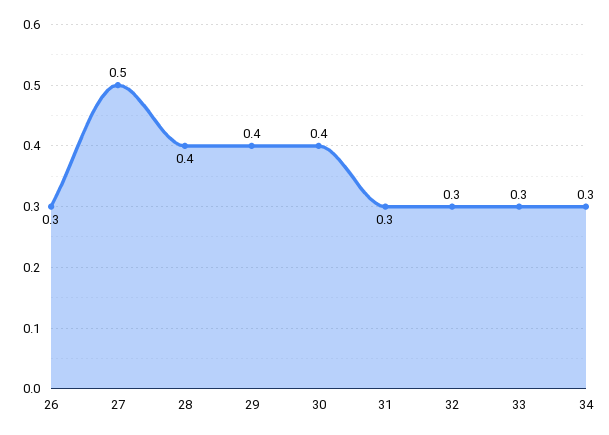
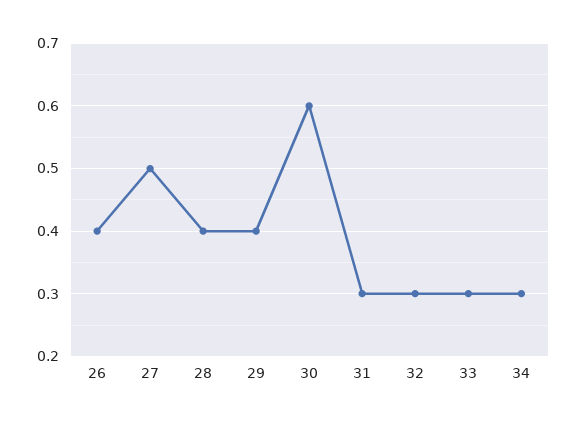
26: 0.3 -> 0.4
30: 0.4 -> 0.6

